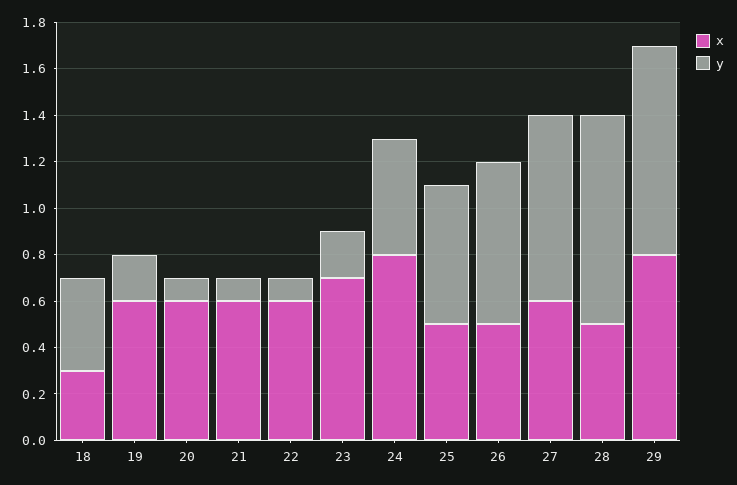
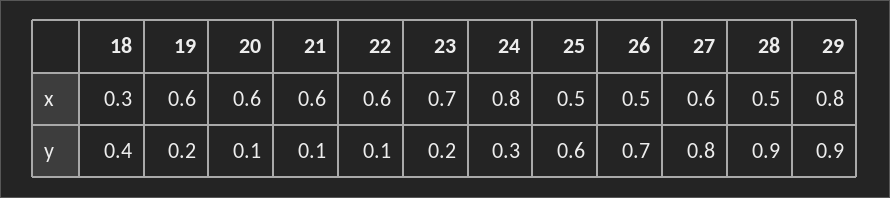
y, 24: 0.5 -> 0.3

